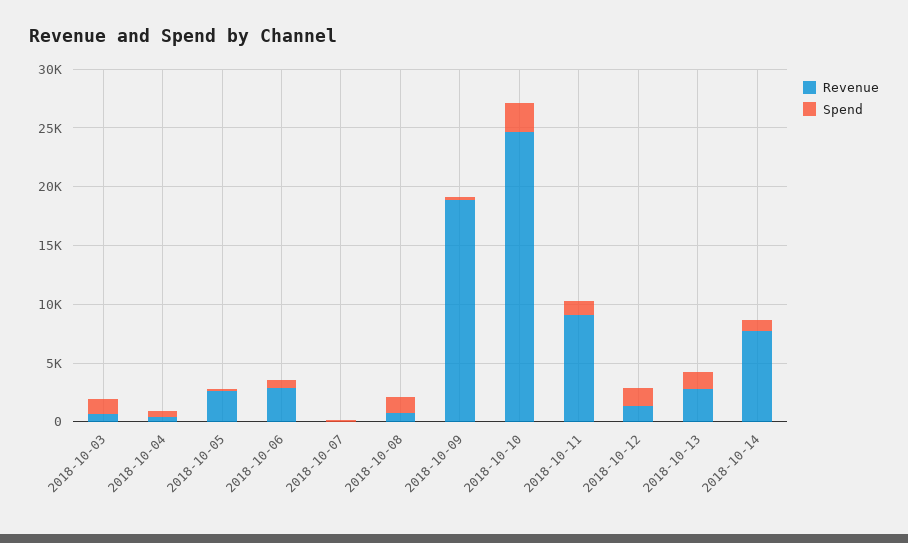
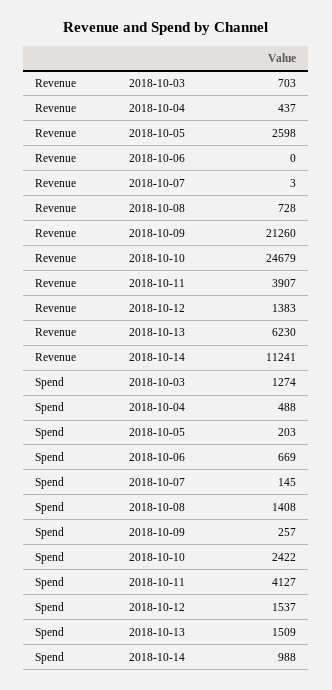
Revenue, 2018-10-06: 3000 -> 0
Revenue, 2018-10-09: 19000 -> 21260
Revenue, 2018-10-11: 9000 -> 3907
Spend, 2018-10-11: 1000 -> 4127
Revenue, 2018-10-13: 3000 -> 6230
Revenue, 2018-10-14: 8000 -> 11241

